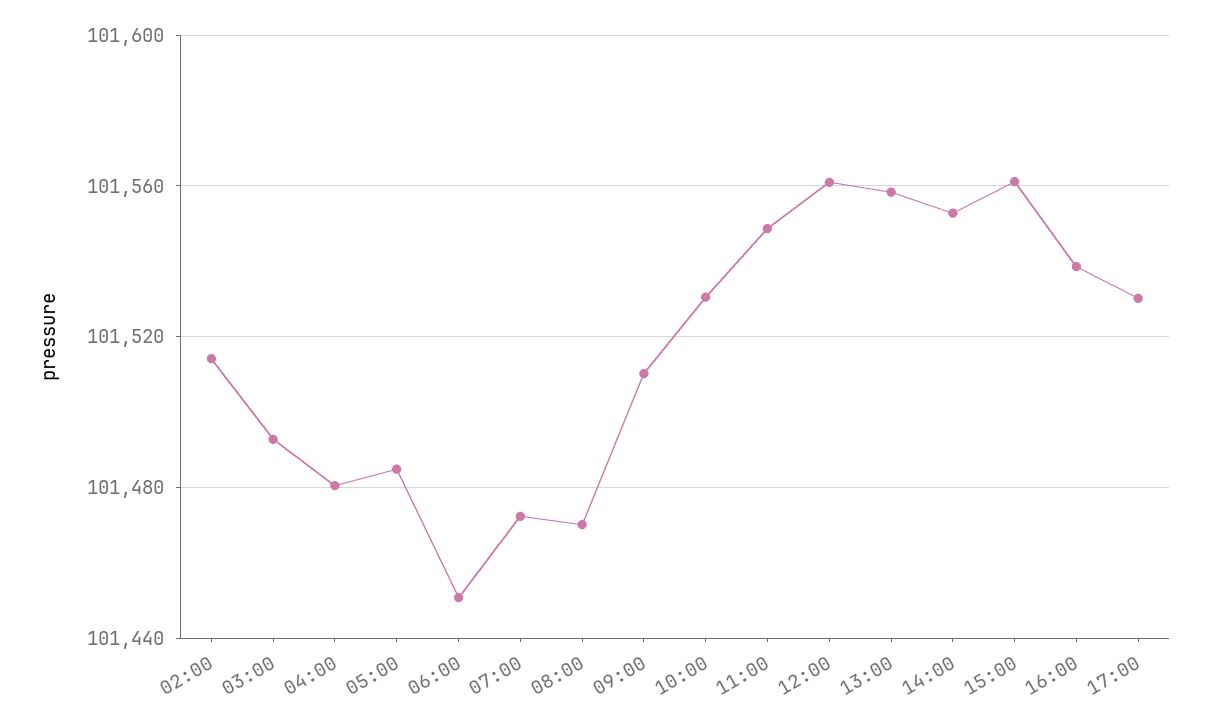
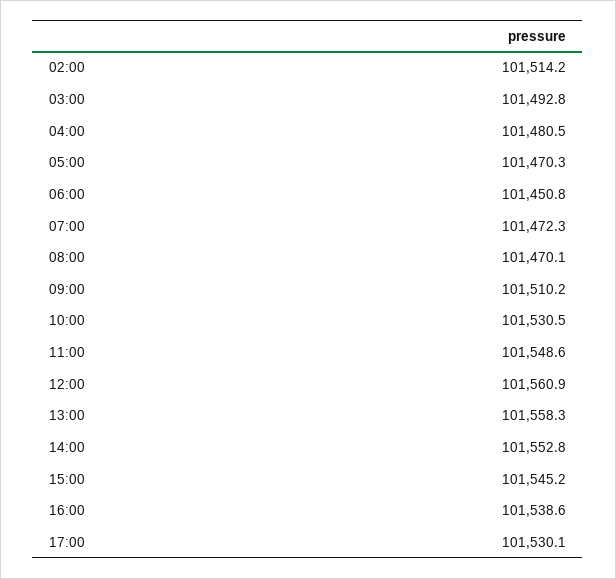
05:00: 101485 -> 101470.3
15:00: 101560 -> 101545.2

